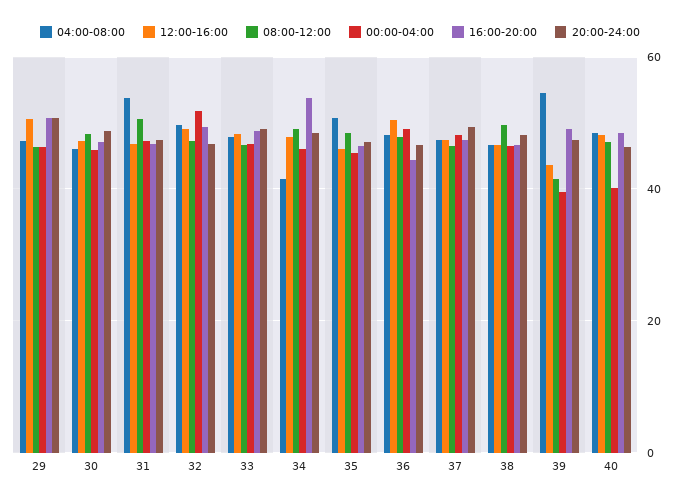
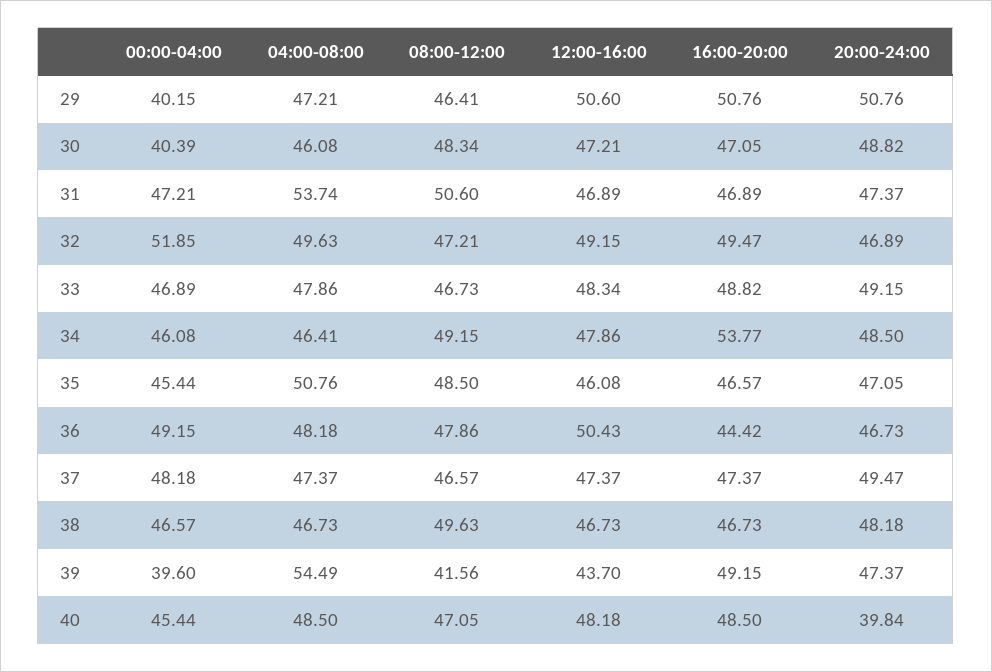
00:00-04:00, 29: 46 -> 40.15
00:00-04:00, 30: 46 -> 40.39
04:00-08:00, 34: 42 -> 46.41
00:00-04:00, 40: 40 -> 45.44
20:00-24:00, 40: 46 -> 39.84

